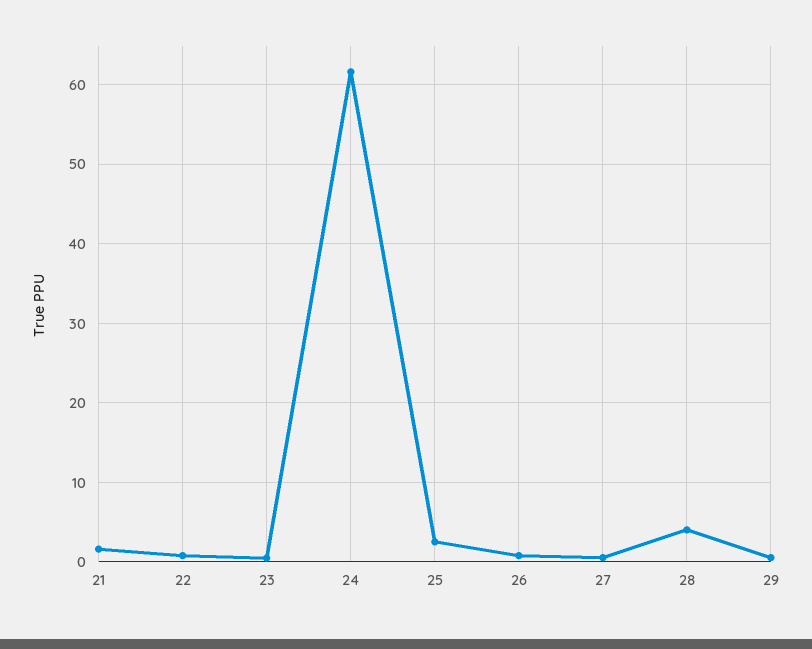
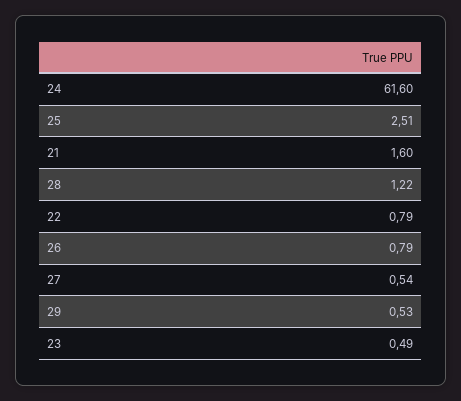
28: 4 -> 1.22

